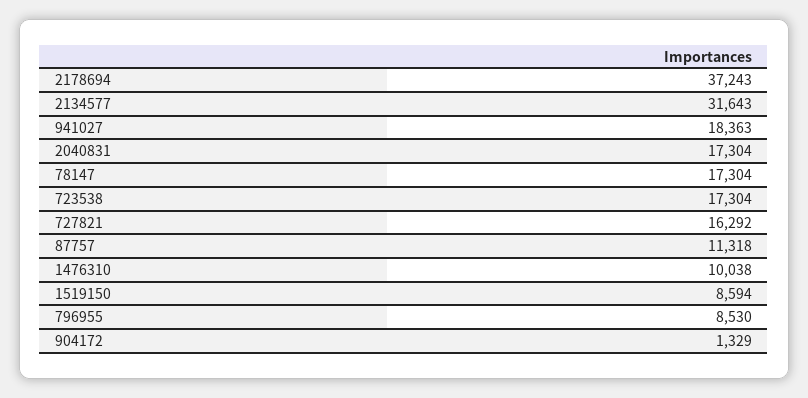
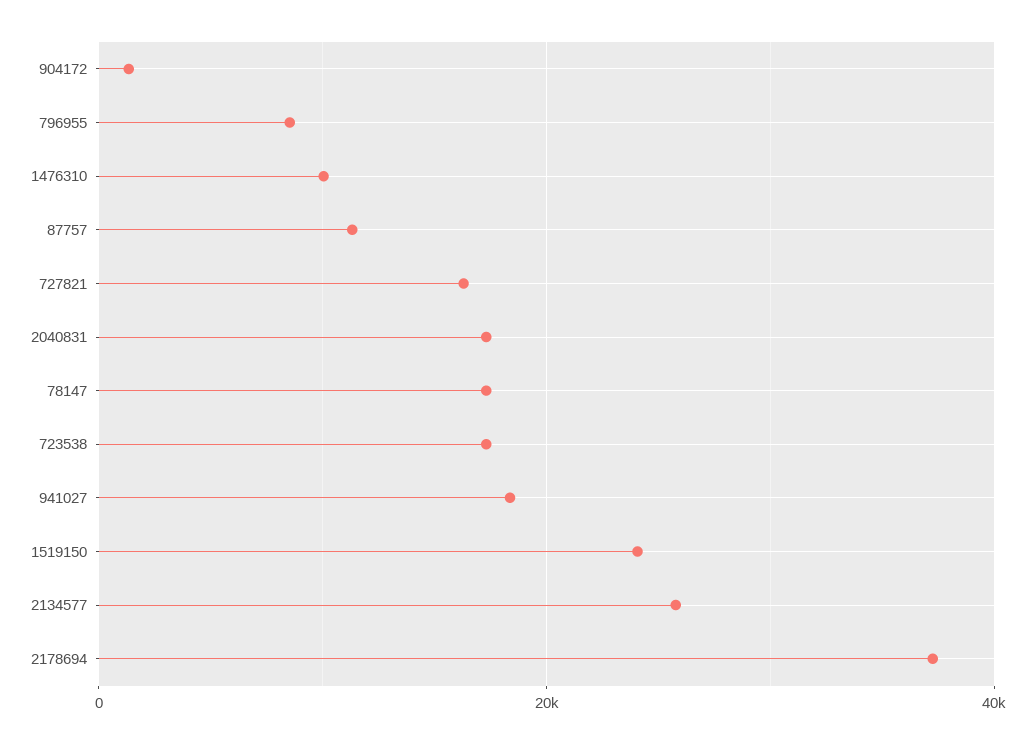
2134577: 31643 -> 26000
1519150: 8594 -> 24000

